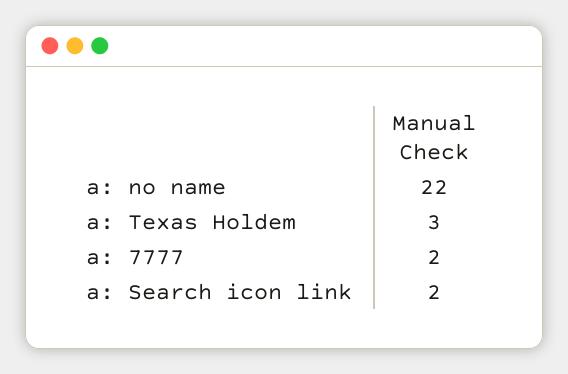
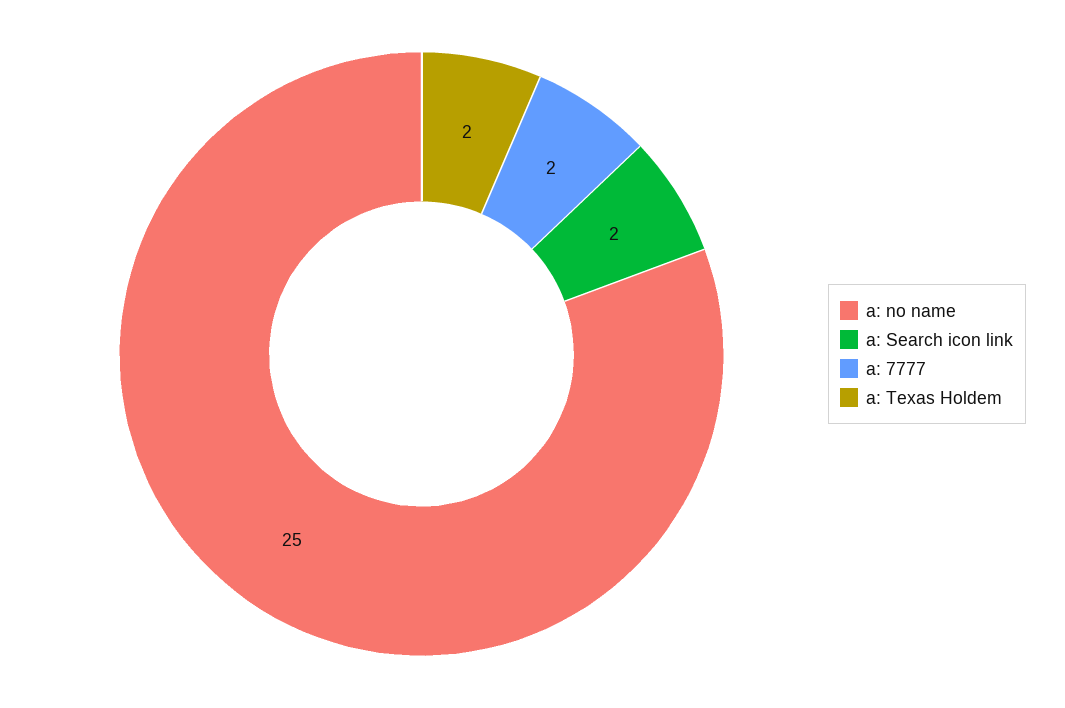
a: no name: 22 -> 25
a: Texas Holdem: 3 -> 2

